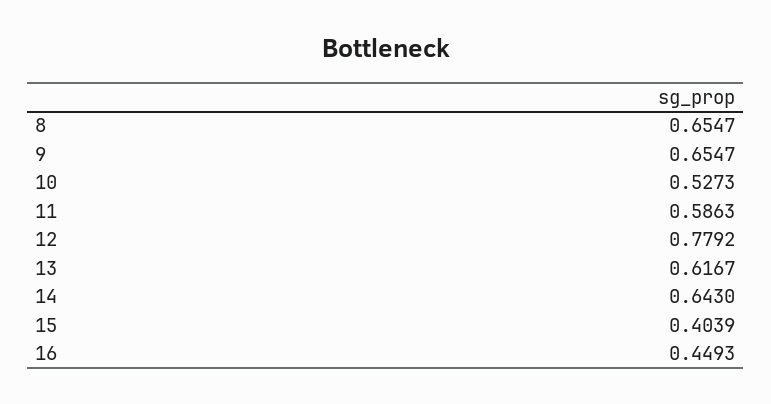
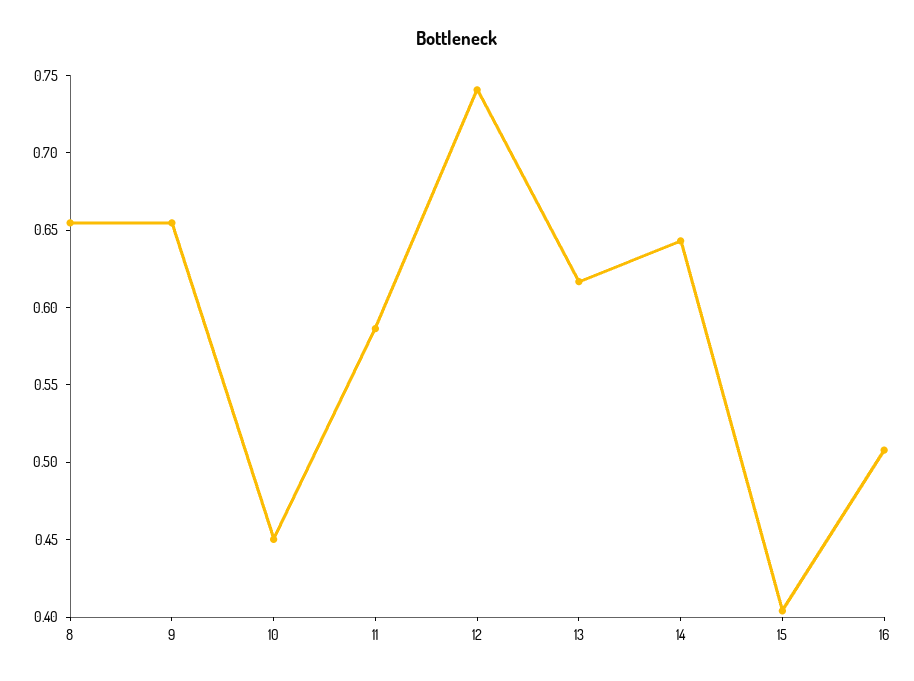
10: 0.5273 -> 0.45
12: 0.7792 -> 0.74
16: 0.4493 -> 0.51

